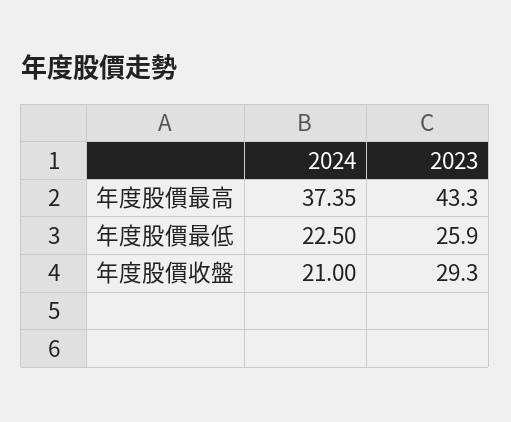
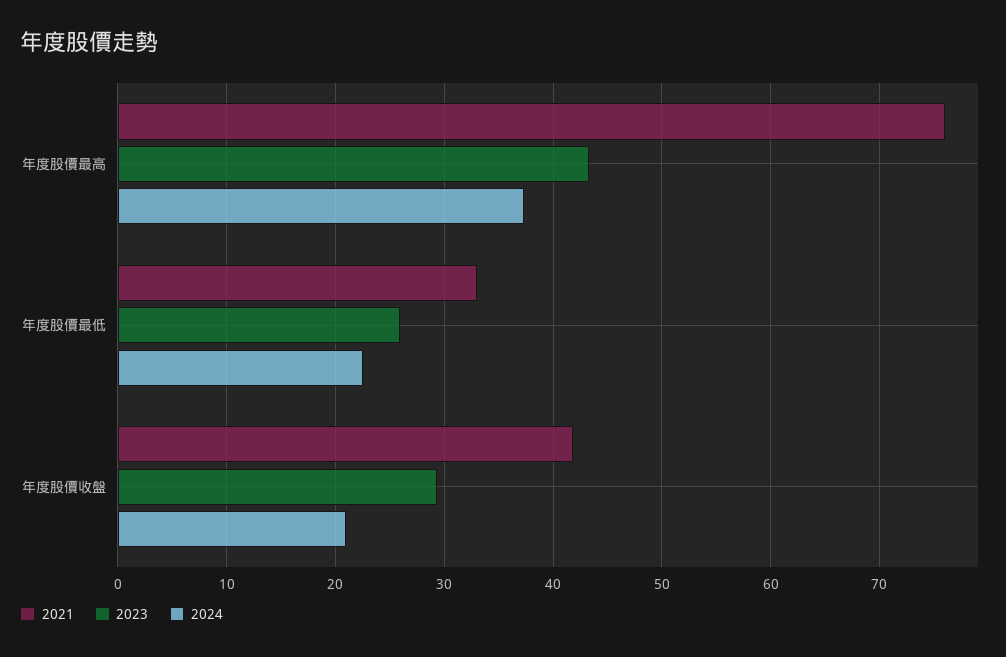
2021, 年度股價最高: none -> 76
2021, 年度股價最低: none -> 33
2021, 年度股價收盤: none -> 42

